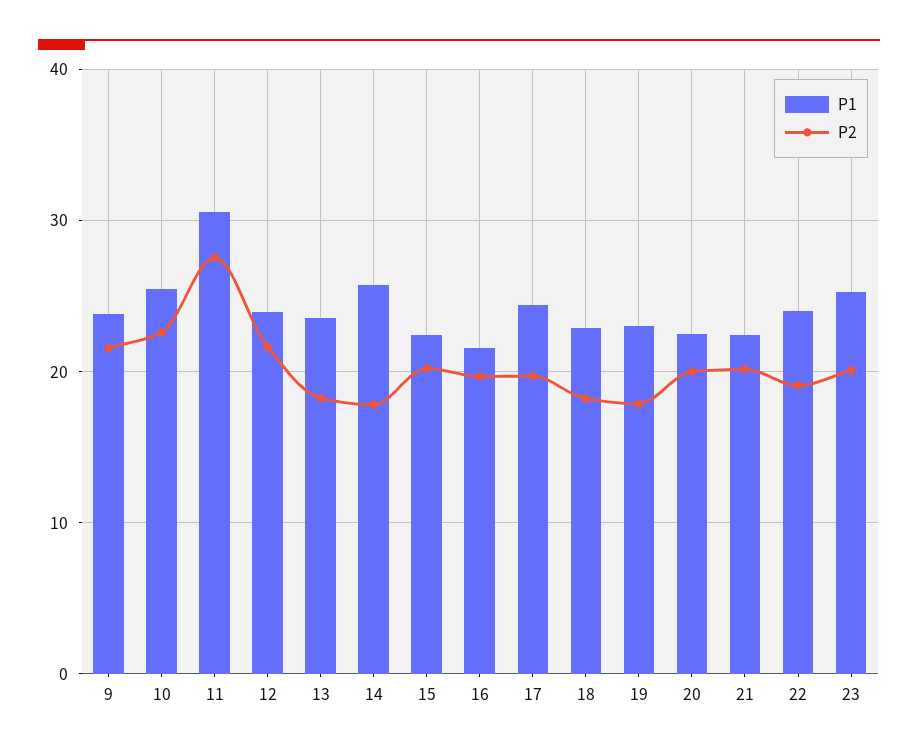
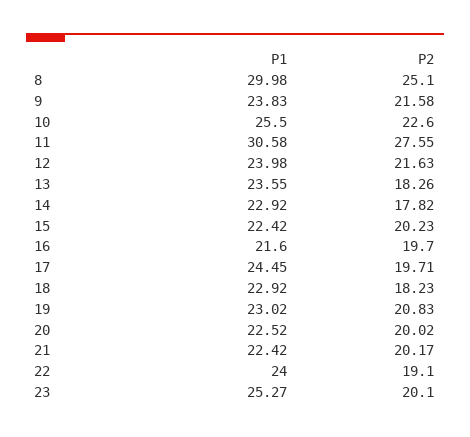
P1, 14: 26 -> 22.92
P2, 19: 18 -> 20.83
P1, 8: none -> 29.98
P2, 8: none -> 25.1

